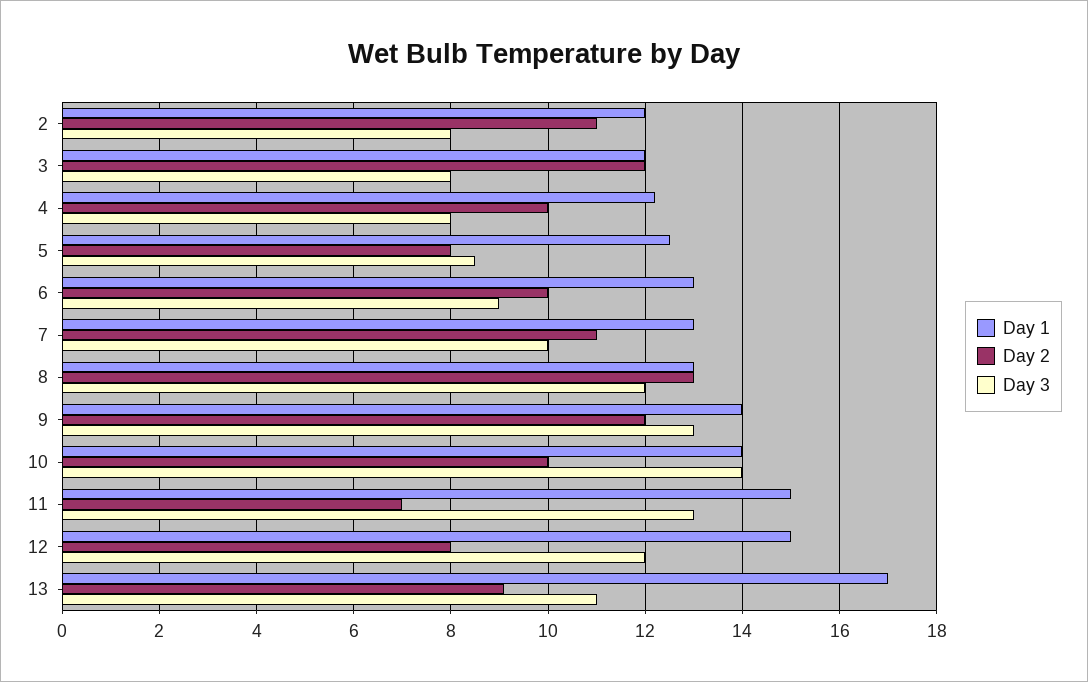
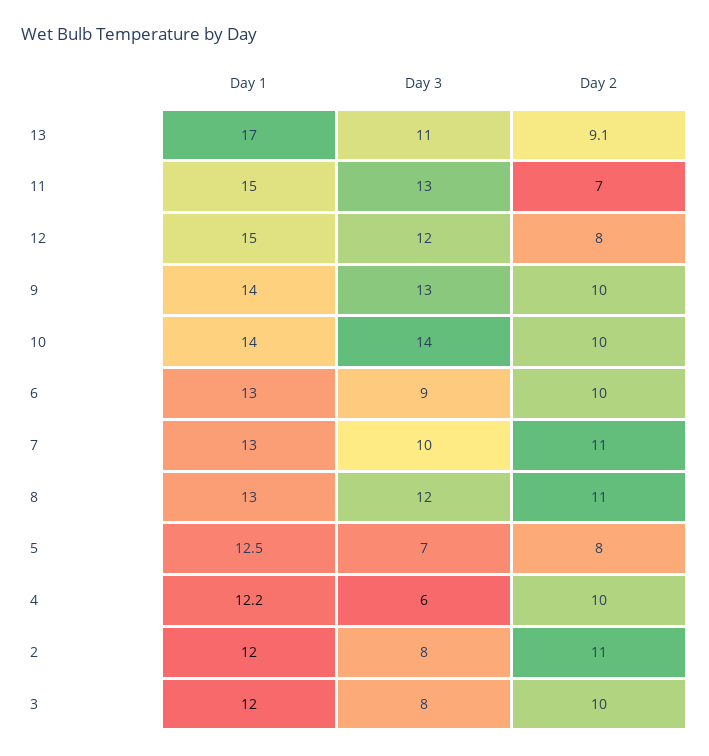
Day 2, 3: 12 -> 10
Day 3, 4: 8 -> 6
Day 3, 5: 8.5 -> 7
Day 2, 8: 13 -> 11
Day 2, 9: 12 -> 10

